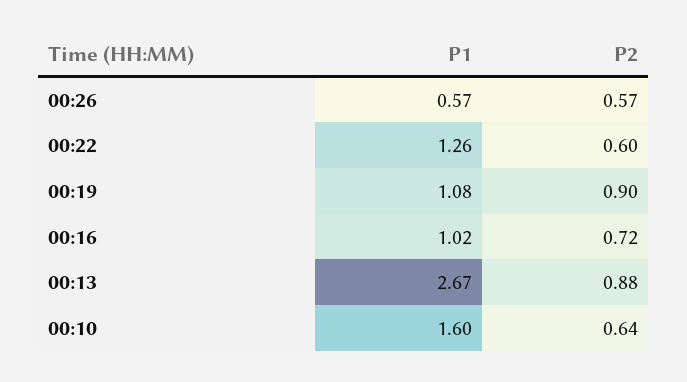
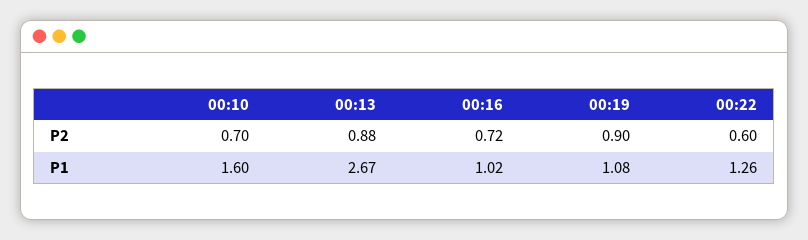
P1, 00:26: 0.57 -> none
P2, 00:26: 0.57 -> none
P2, 00:10: 0.64 -> 0.7

